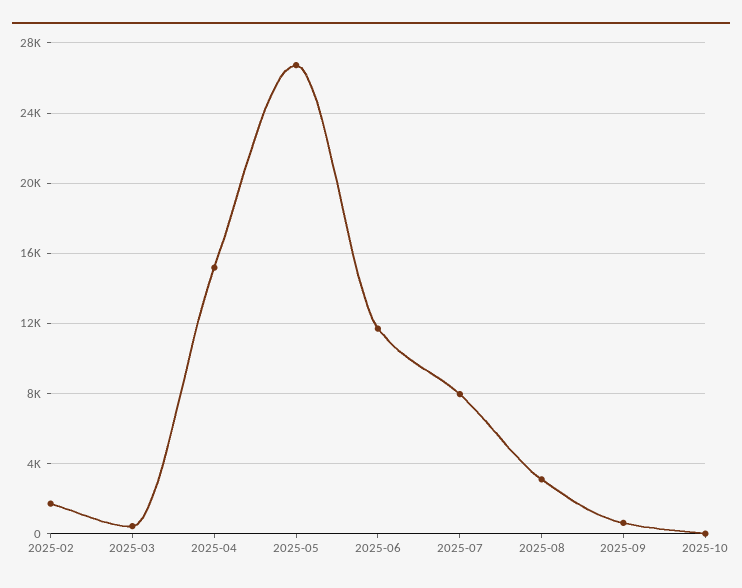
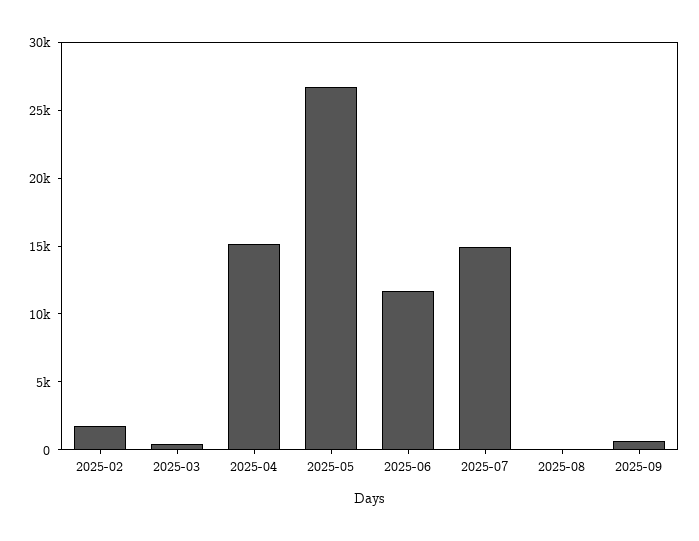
2025-07: 8000 -> 15000
2025-08: 3000 -> 0
2025-10: 0 -> none

